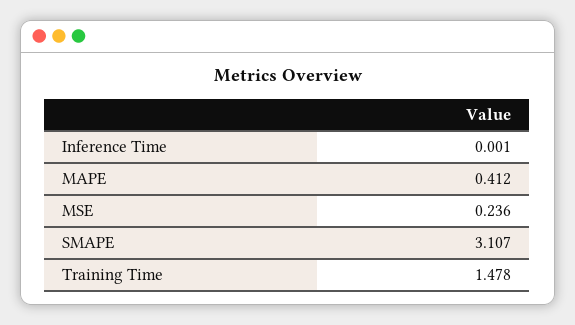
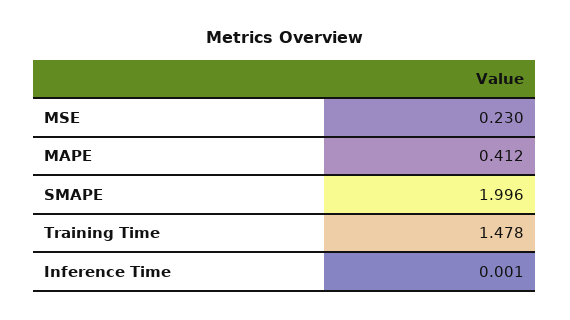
MSE: 0.236 -> 0.23
SMAPE: 3.107 -> 1.996

